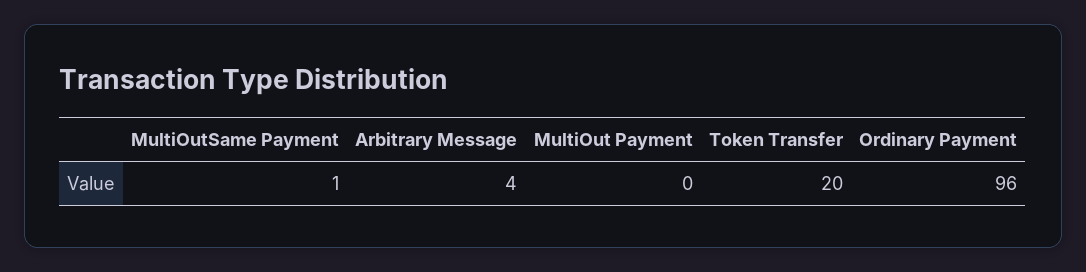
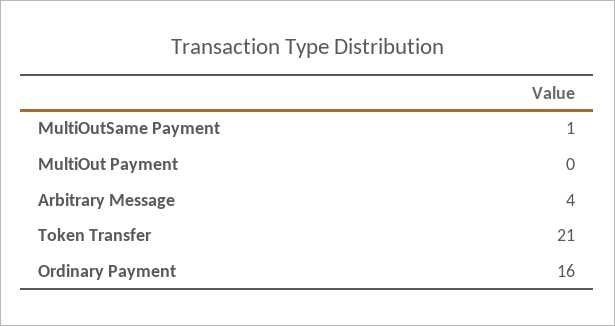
Token Transfer: 20 -> 21
Ordinary Payment: 96 -> 16

